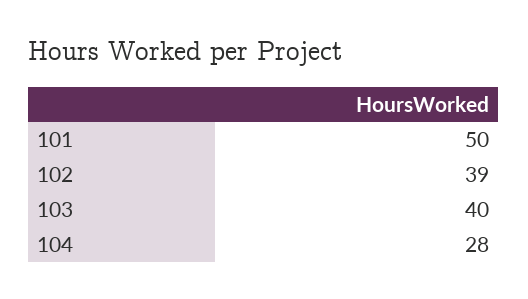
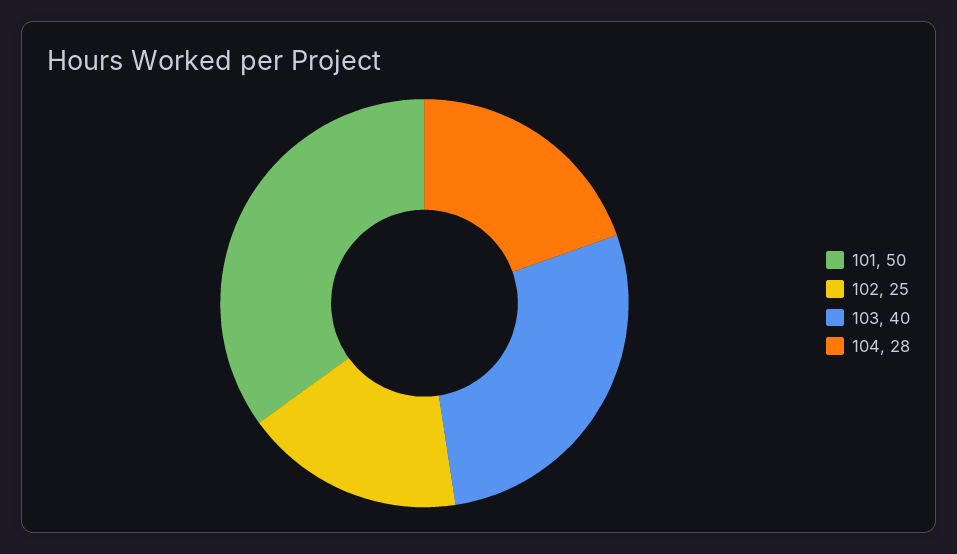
102: 39 -> 25

